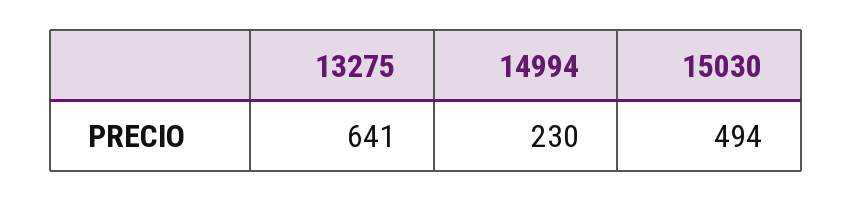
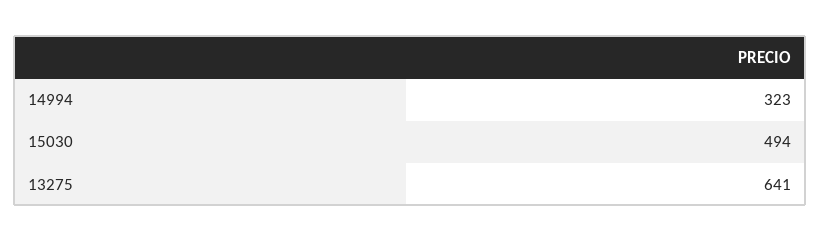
14994: 230 -> 323

